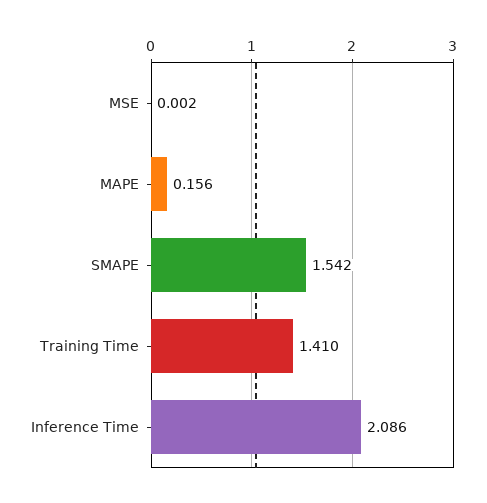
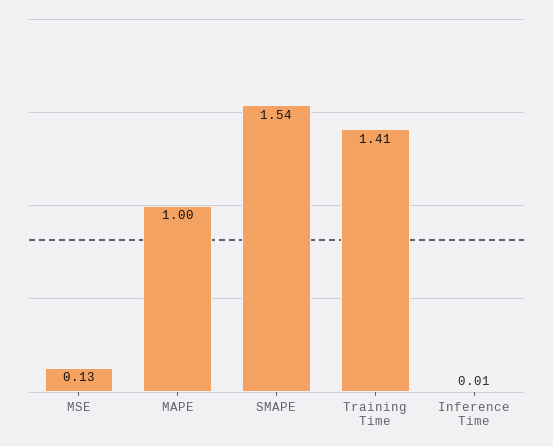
MSE: 0.002 -> 0.13
MAPE: 0.156 -> 1
Inference Time: 2.086 -> 0.01

